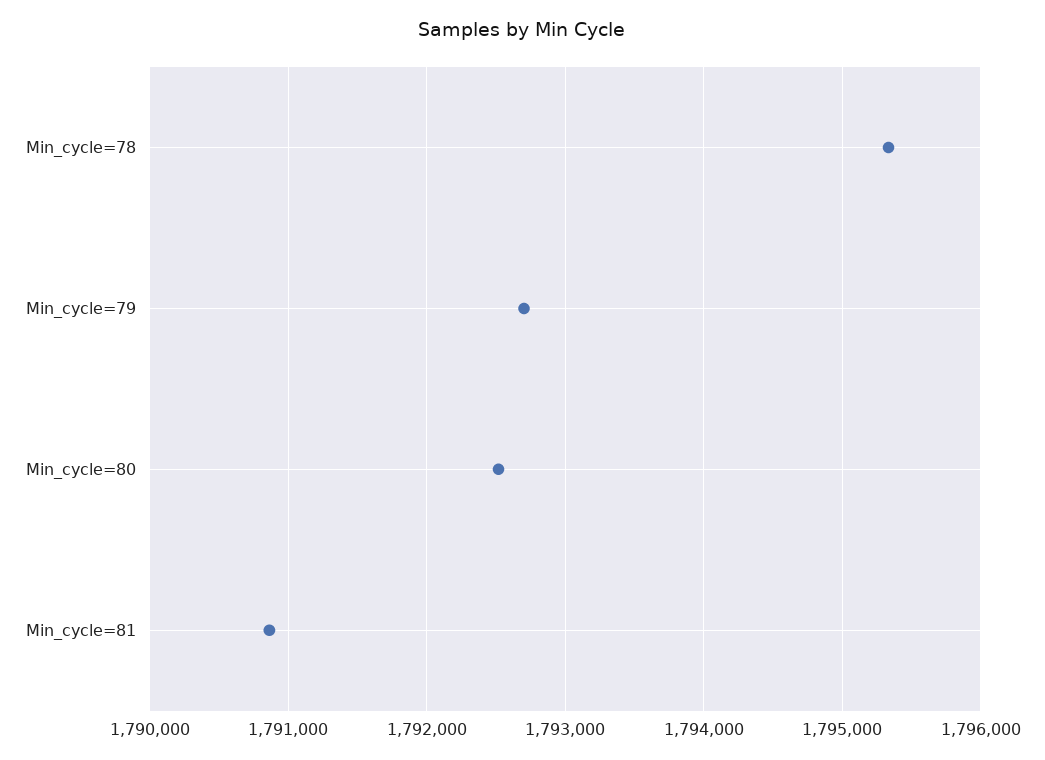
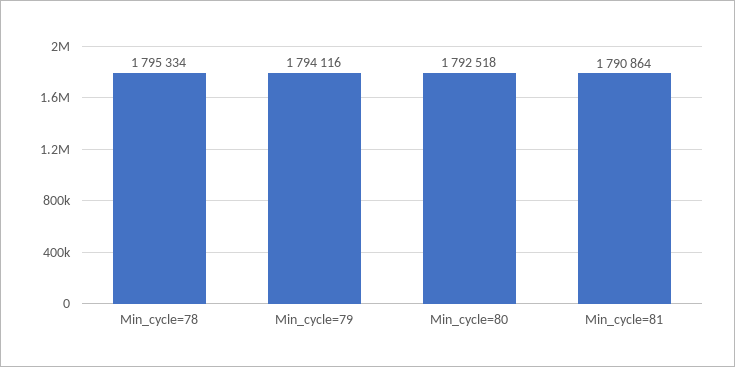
Min_cycle=79: 1792700 -> 1794116

